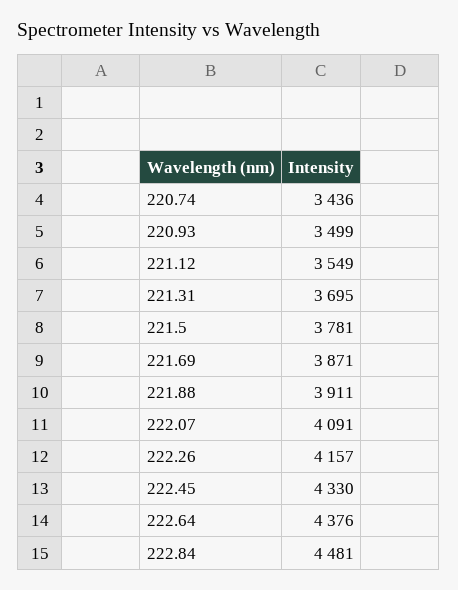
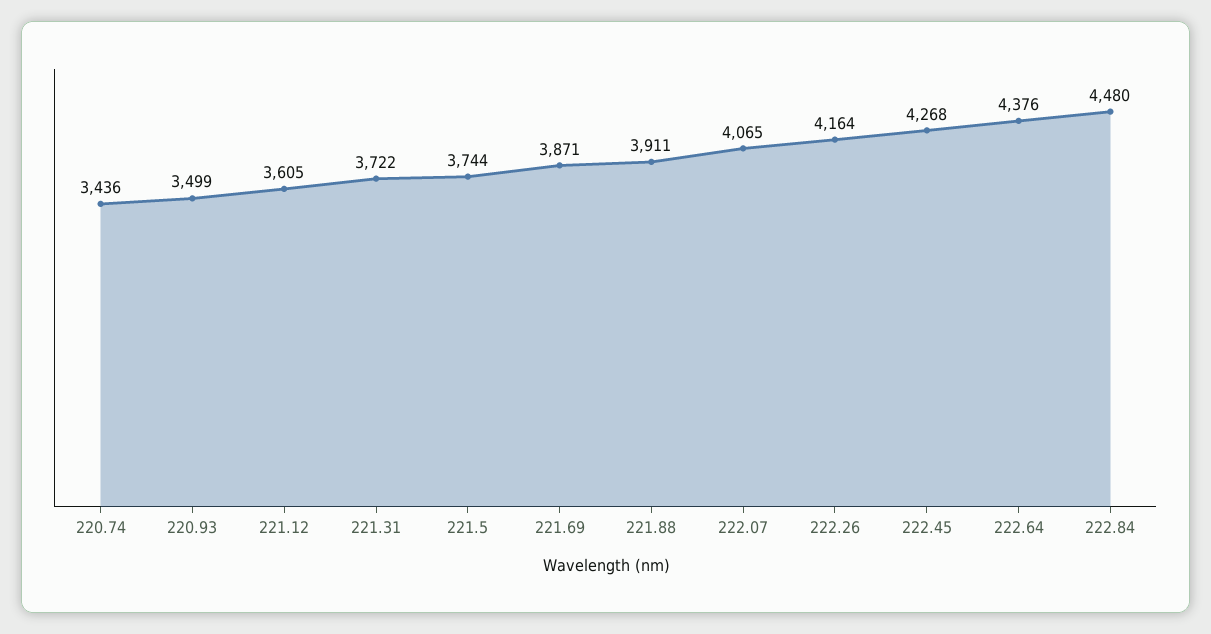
221.12: 3549 -> 3605
221.31: 3695 -> 3722
221.5: 3781 -> 3744
222.07: 4091 -> 4065
222.26: 4157 -> 4164
222.45: 4330 -> 4268
222.84: 4481 -> 4480

